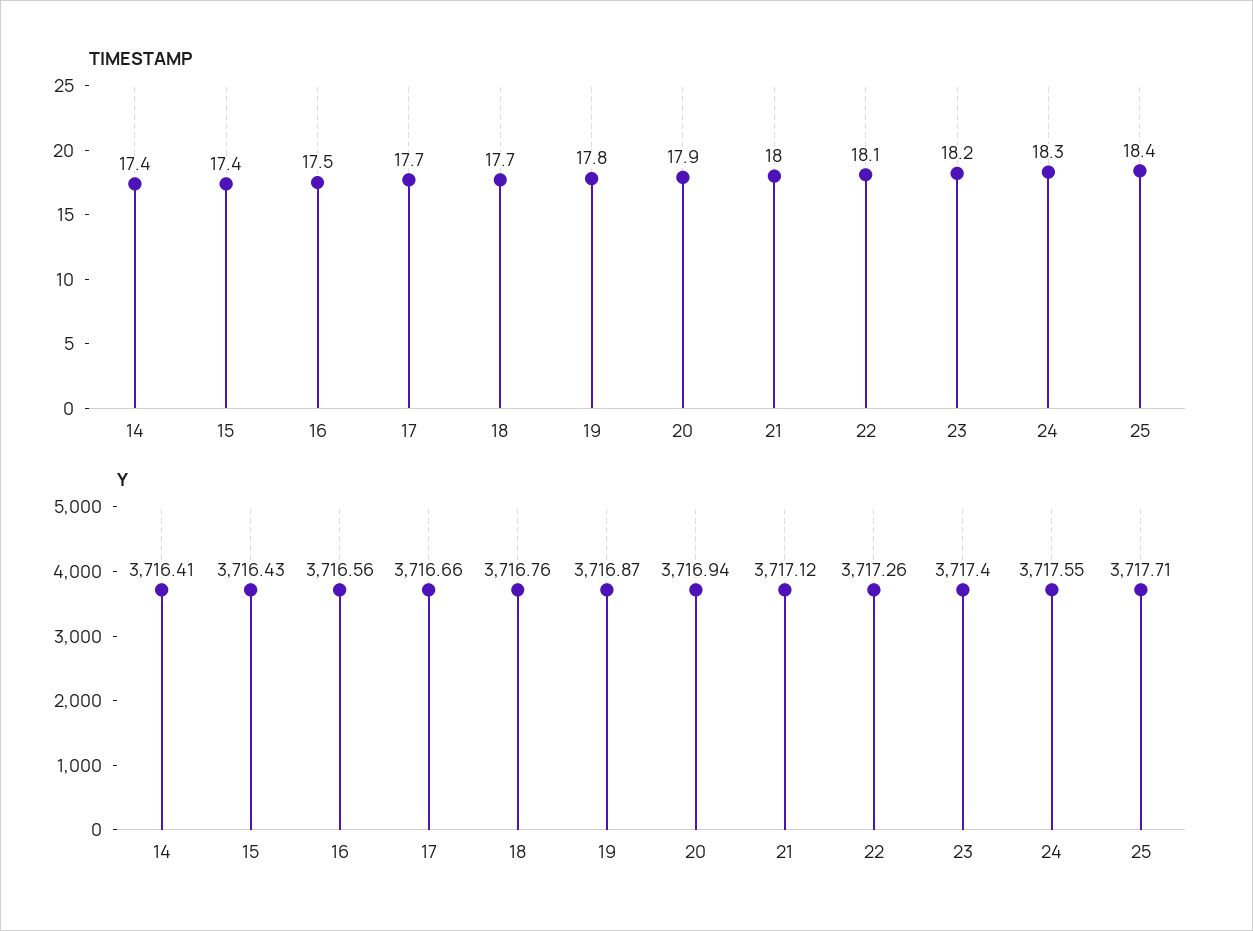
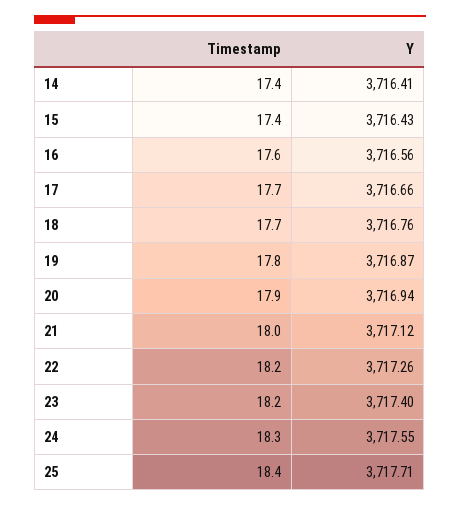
TIMESTAMP, 16: 17.5 -> 17.6
TIMESTAMP, 22: 18.1 -> 18.2

